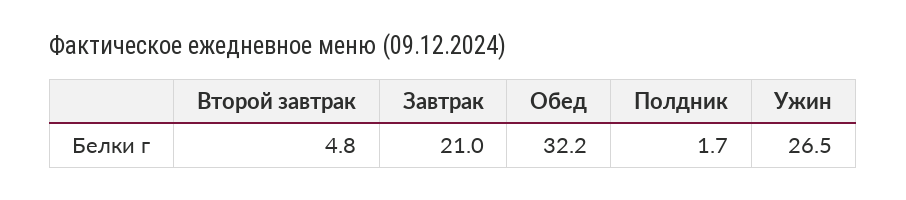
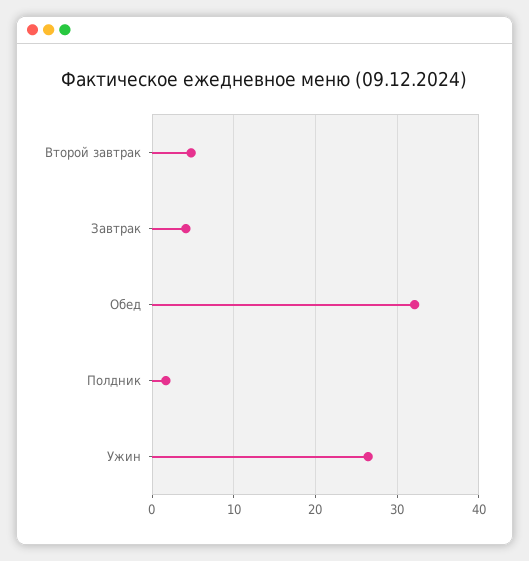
Завтрак: 21 -> 4

